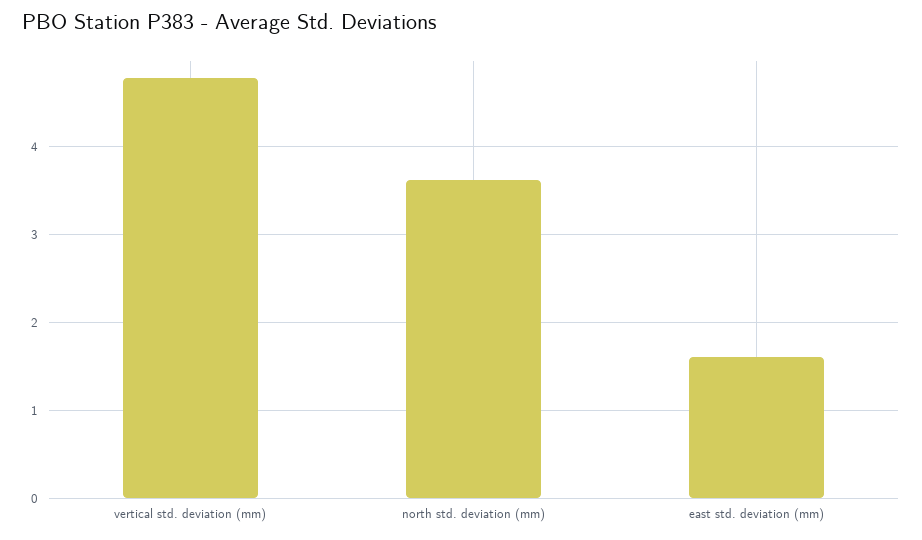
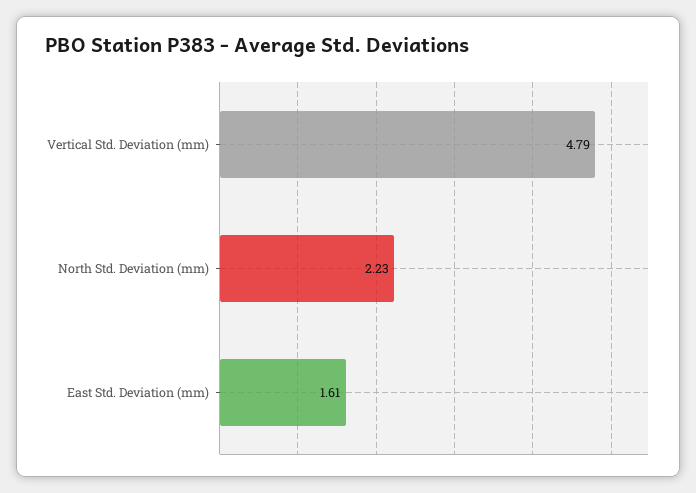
north std. deviation (mm): 3.6 -> 2.23

